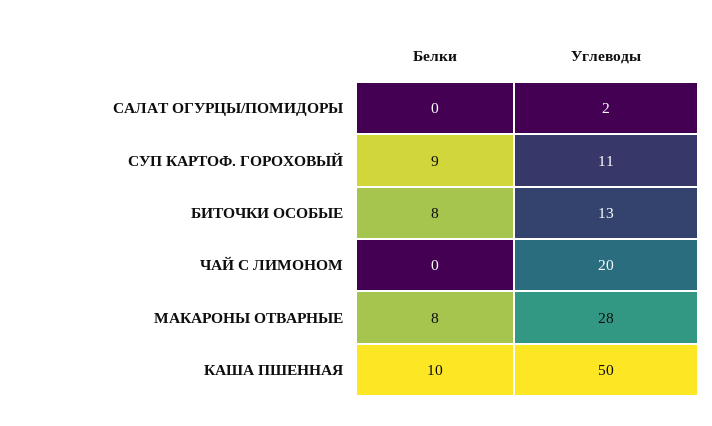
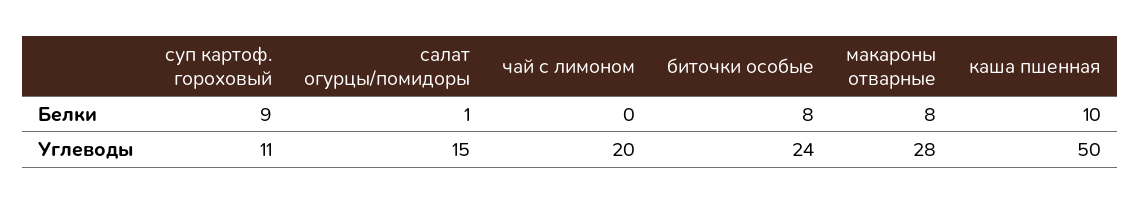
Белки, САЛАТ ОГУРЦЫ/ПОМИДОРЫ: 0 -> 1
Углеводы, САЛАТ ОГУРЦЫ/ПОМИДОРЫ: 2 -> 15
Углеводы, БИТОЧКИ ОСОБЫЕ: 13 -> 24

